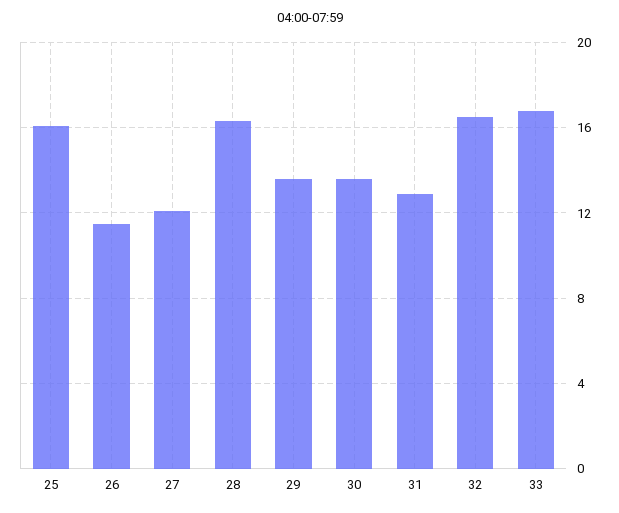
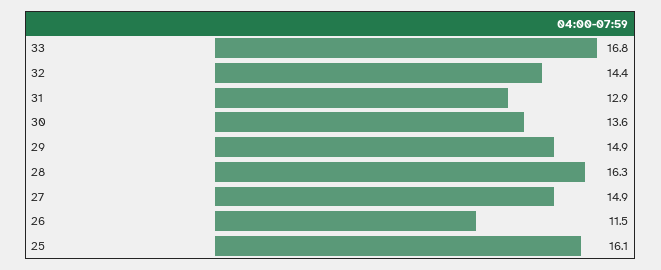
27: 12 -> 14.9
29: 13.5 -> 14.9
32: 16.5 -> 14.4

